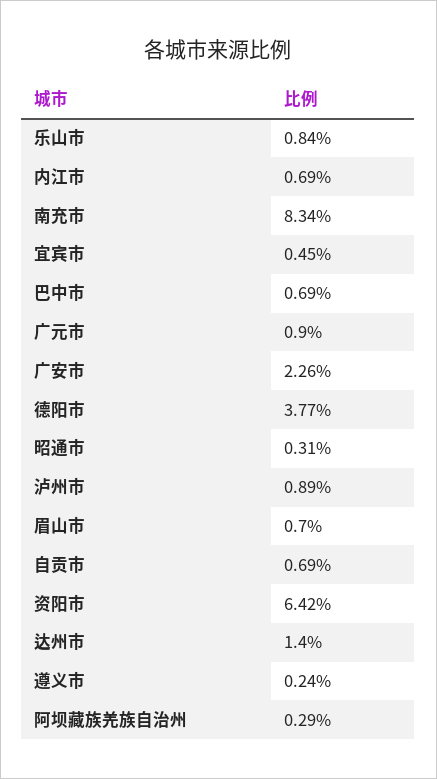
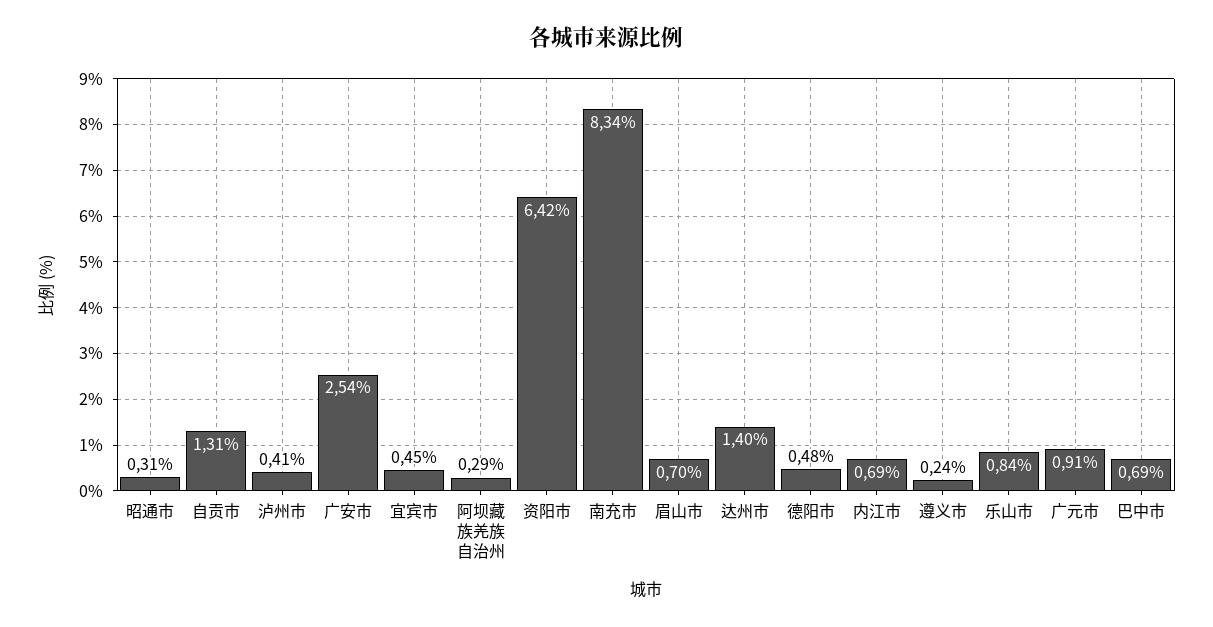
广元市: 0.9 -> 0.91
广安市: 2.26 -> 2.54
德阳市: 3.77 -> 0.48
泸州市: 0.89 -> 0.41
自贡市: 0.69 -> 1.31

